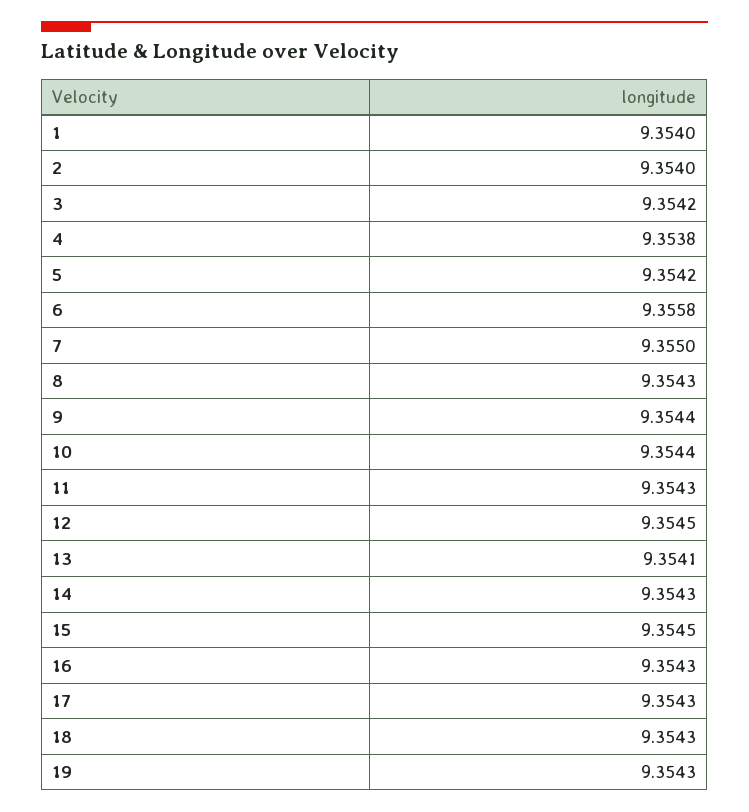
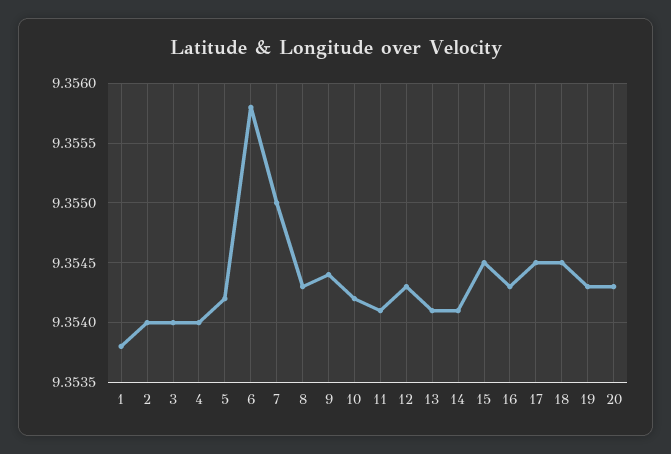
1: 9.354 -> 9.3538
3: 9.3542 -> 9.354
4: 9.3538 -> 9.354
10: 9.3544 -> 9.3542
11: 9.3543 -> 9.3541
12: 9.3545 -> 9.3543
14: 9.3543 -> 9.3541
17: 9.3543 -> 9.3545
18: 9.3543 -> 9.3545
20: none -> 9.3543

